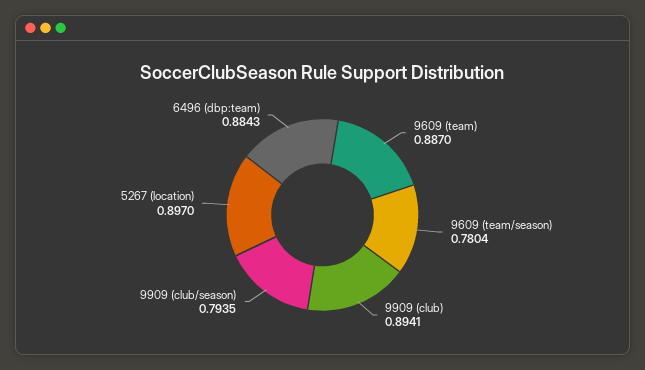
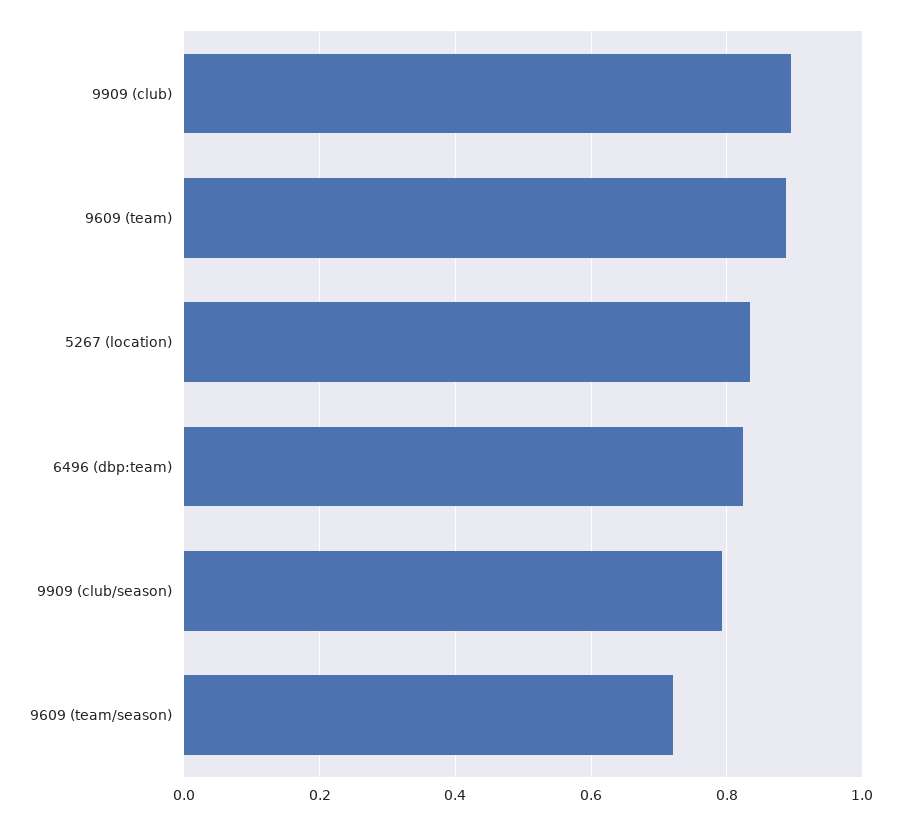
9609 (team/season): 0.7804 -> 0.72
5267 (location): 0.897 -> 0.84
6496 (dbp:team): 0.8843 -> 0.82

